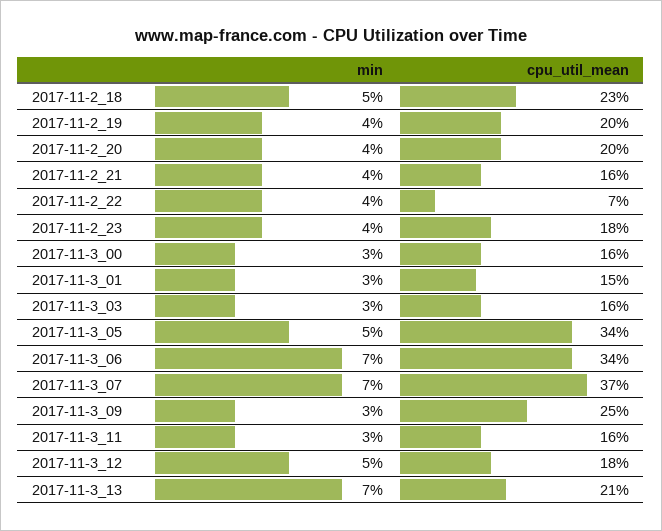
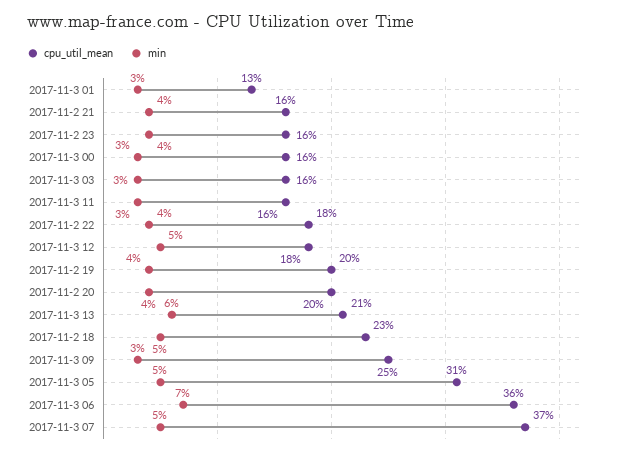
cpu_util_mean, 2017-11-2_22: 7 -> 18
cpu_util_mean, 2017-11-2_23: 18 -> 16
cpu_util_mean, 2017-11-3_01: 15 -> 13
cpu_util_mean, 2017-11-3_05: 34 -> 31
cpu_util_mean, 2017-11-3_06: 34 -> 36
min, 2017-11-3_07: 7 -> 5
min, 2017-11-3_13: 7 -> 6

